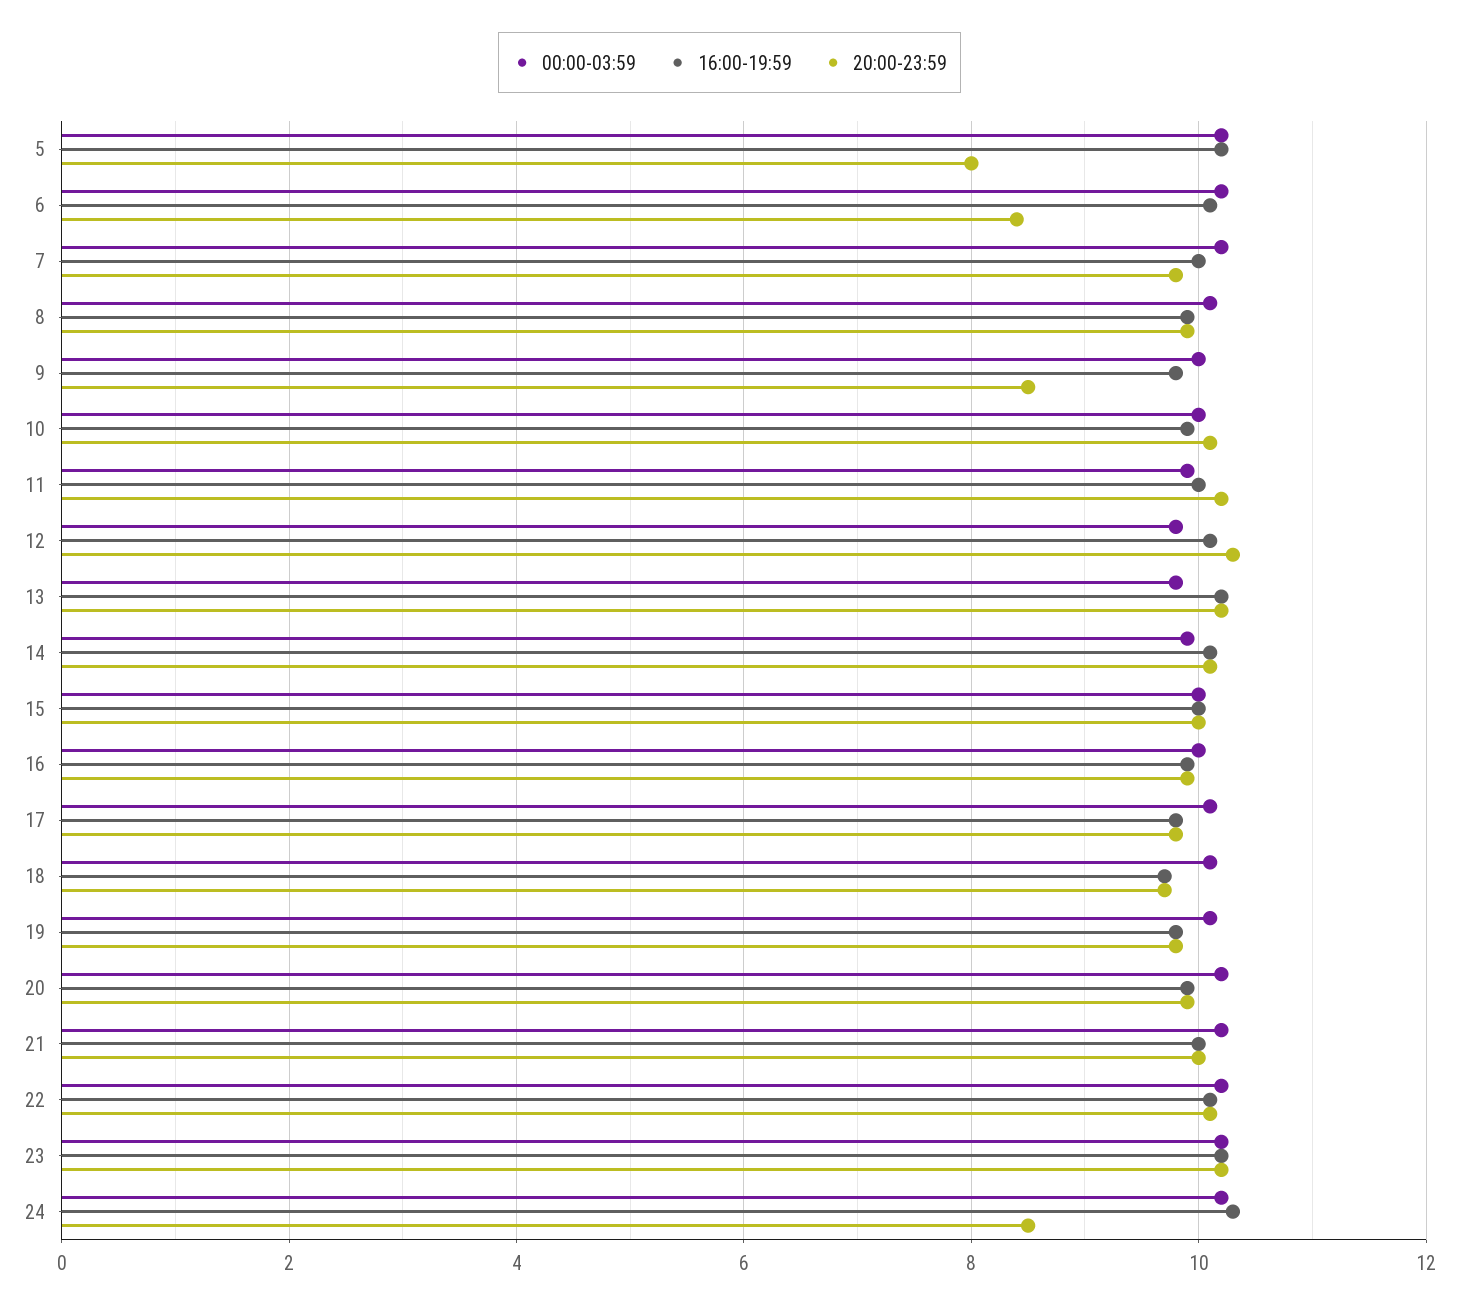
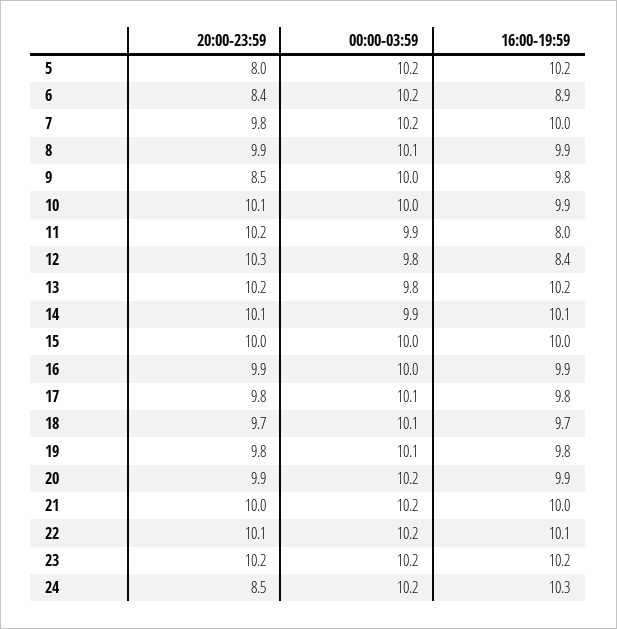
16:00-19:59, 6: 10 -> 8.9
16:00-19:59, 11: 10 -> 8
16:00-19:59, 12: 10 -> 8.4

